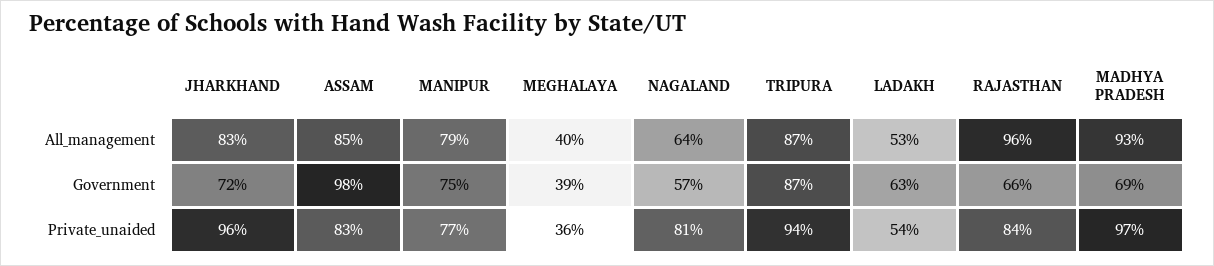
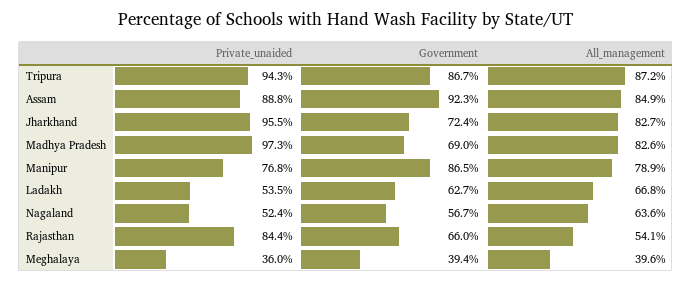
LADAKH, All_management: 53 -> 66.8
RAJASTHAN, All_management: 96 -> 54.1
MADHYA PRADESH, All_management: 93 -> 82.6
ASSAM, Government: 98 -> 92.3
MANIPUR, Government: 75 -> 86.5
ASSAM, Private_unaided: 83 -> 88.8
NAGALAND, Private_unaided: 81 -> 52.4

